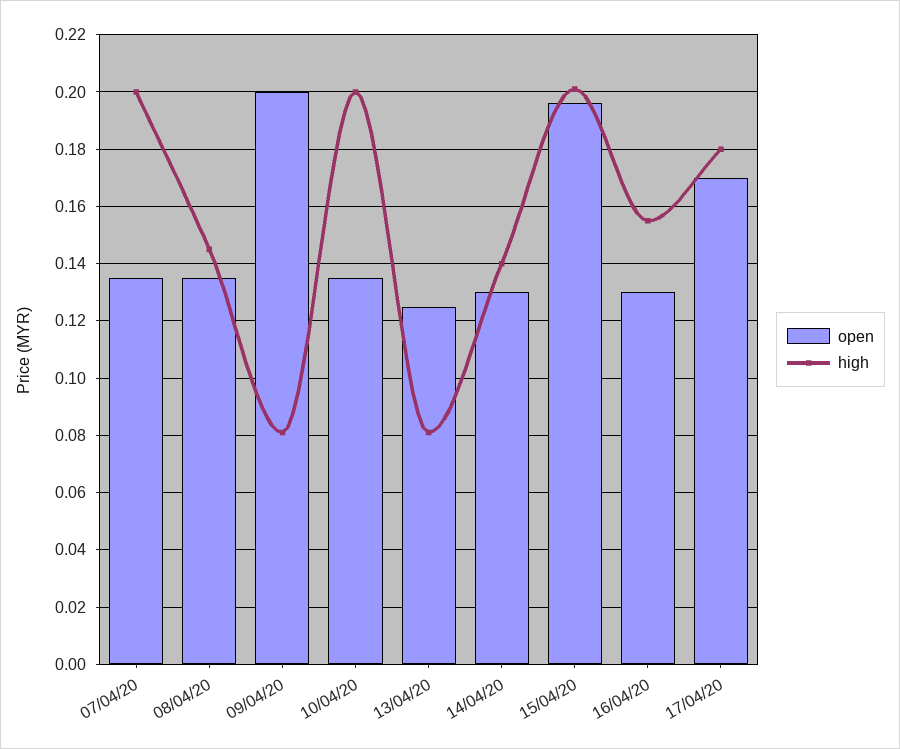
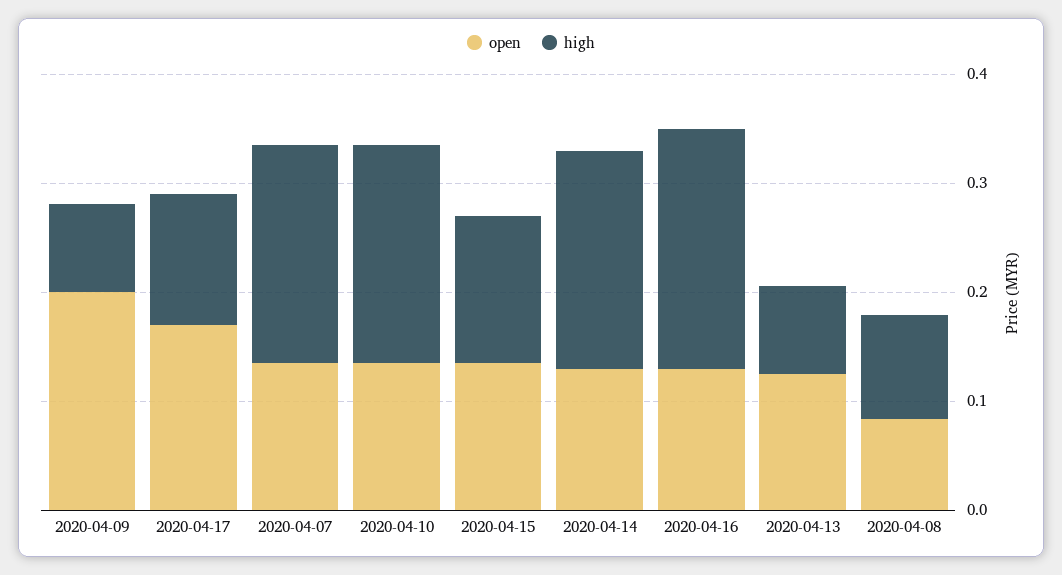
open, 08/04/20: 0.135 -> 0.08
high, 08/04/20: 0.145 -> 0.1
high, 14/04/20: 0.14 -> 0.2
open, 15/04/20: 0.195 -> 0.14
high, 15/04/20: 0.2 -> 0.14
high, 16/04/20: 0.155 -> 0.22
high, 17/04/20: 0.18 -> 0.12

